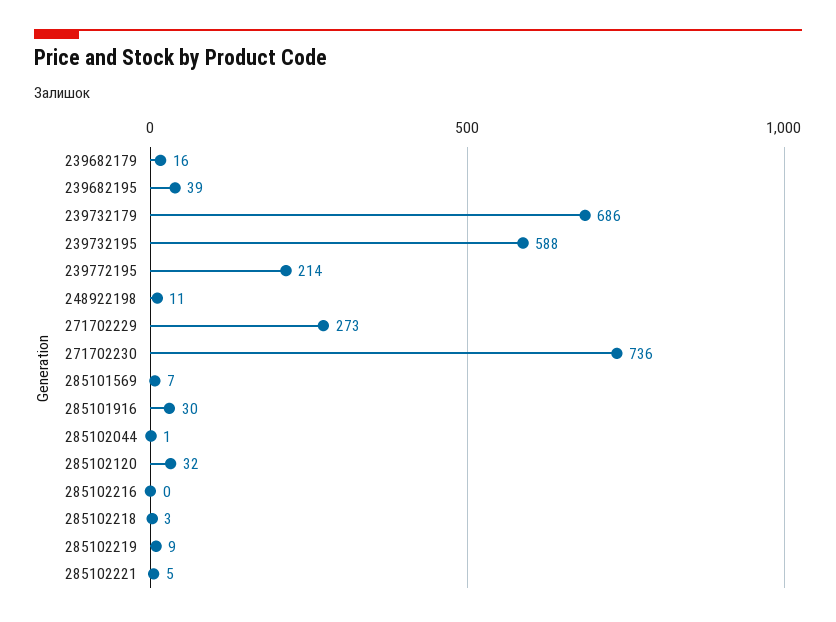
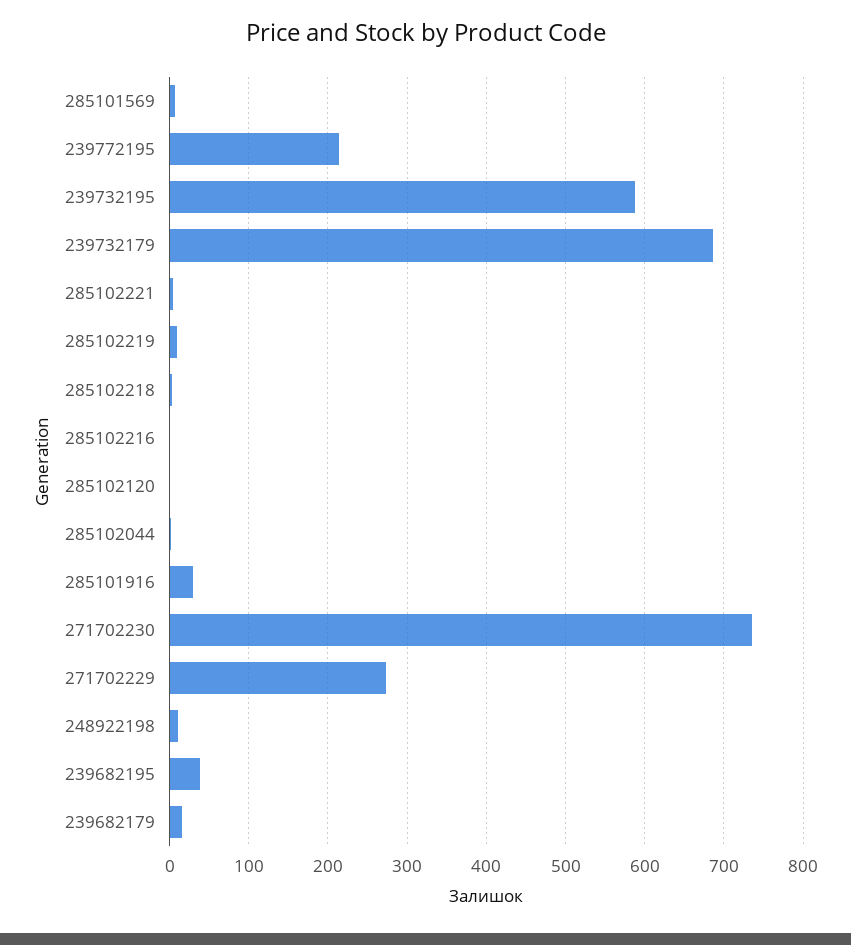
285102120: 32 -> 0

